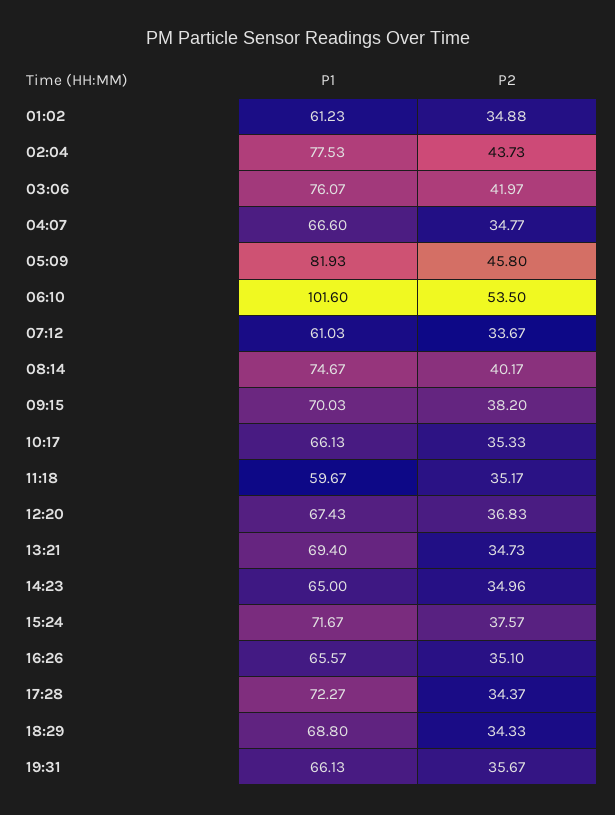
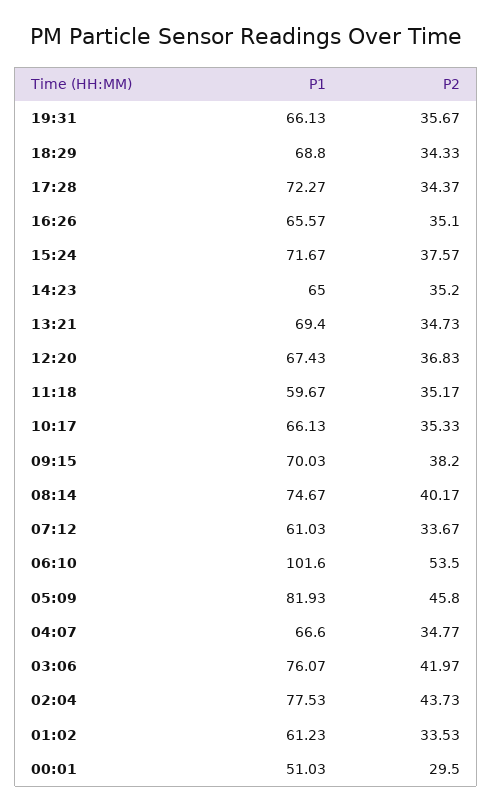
P2, 01:02: 34.88 -> 33.53
P2, 14:23: 34.96 -> 35.2
P1, 00:01: none -> 51.03
P2, 00:01: none -> 29.5

